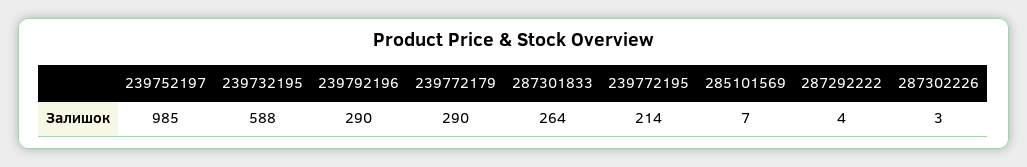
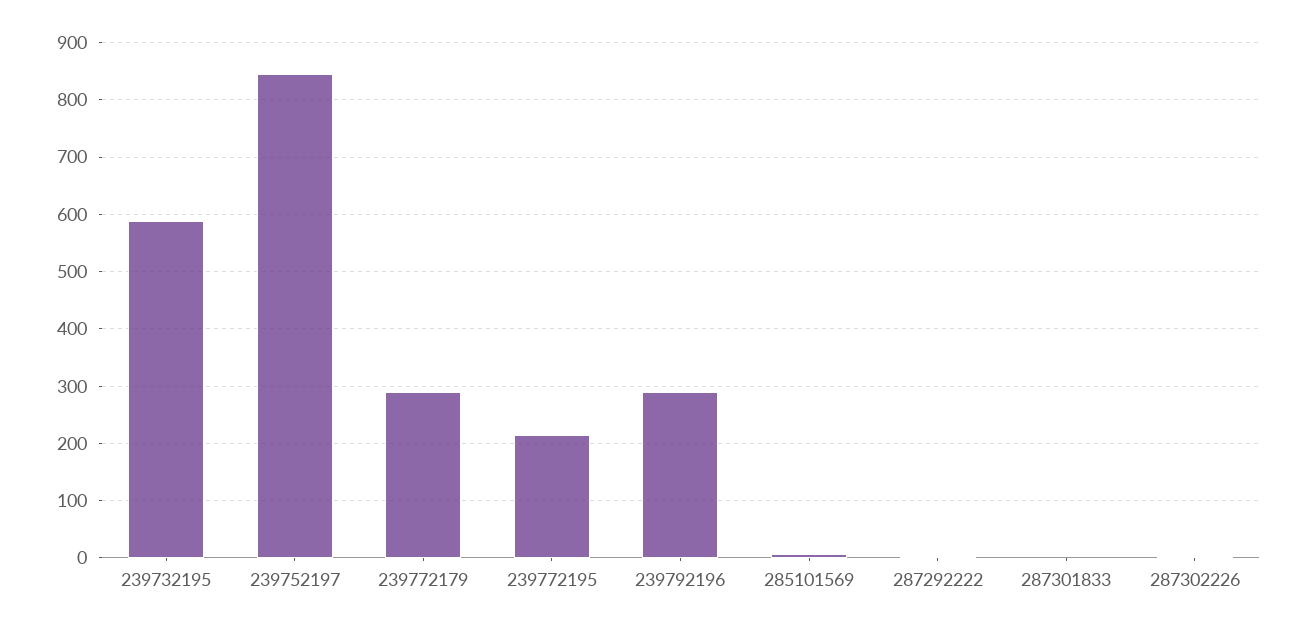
239752197: 985 -> 840
287301833: 264 -> 0

